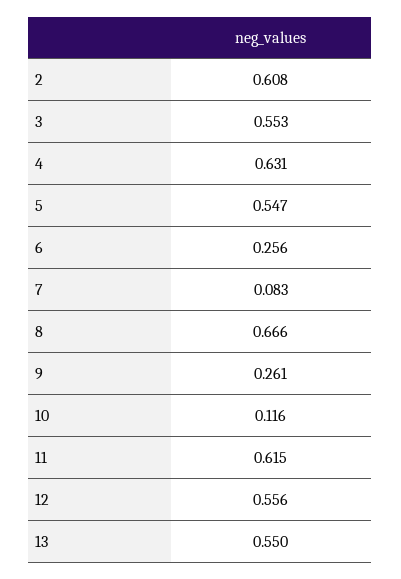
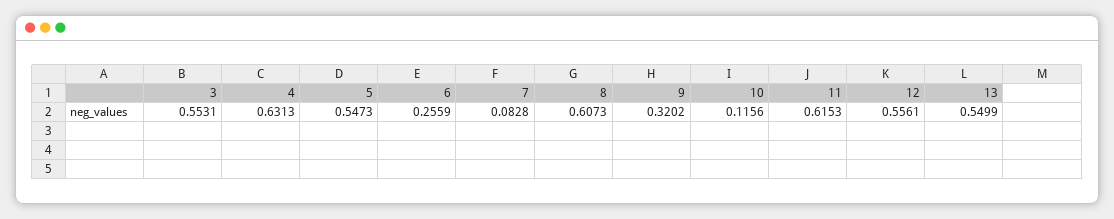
2: 0.608 -> none
8: 0.666 -> 0.6073
9: 0.261 -> 0.3202

